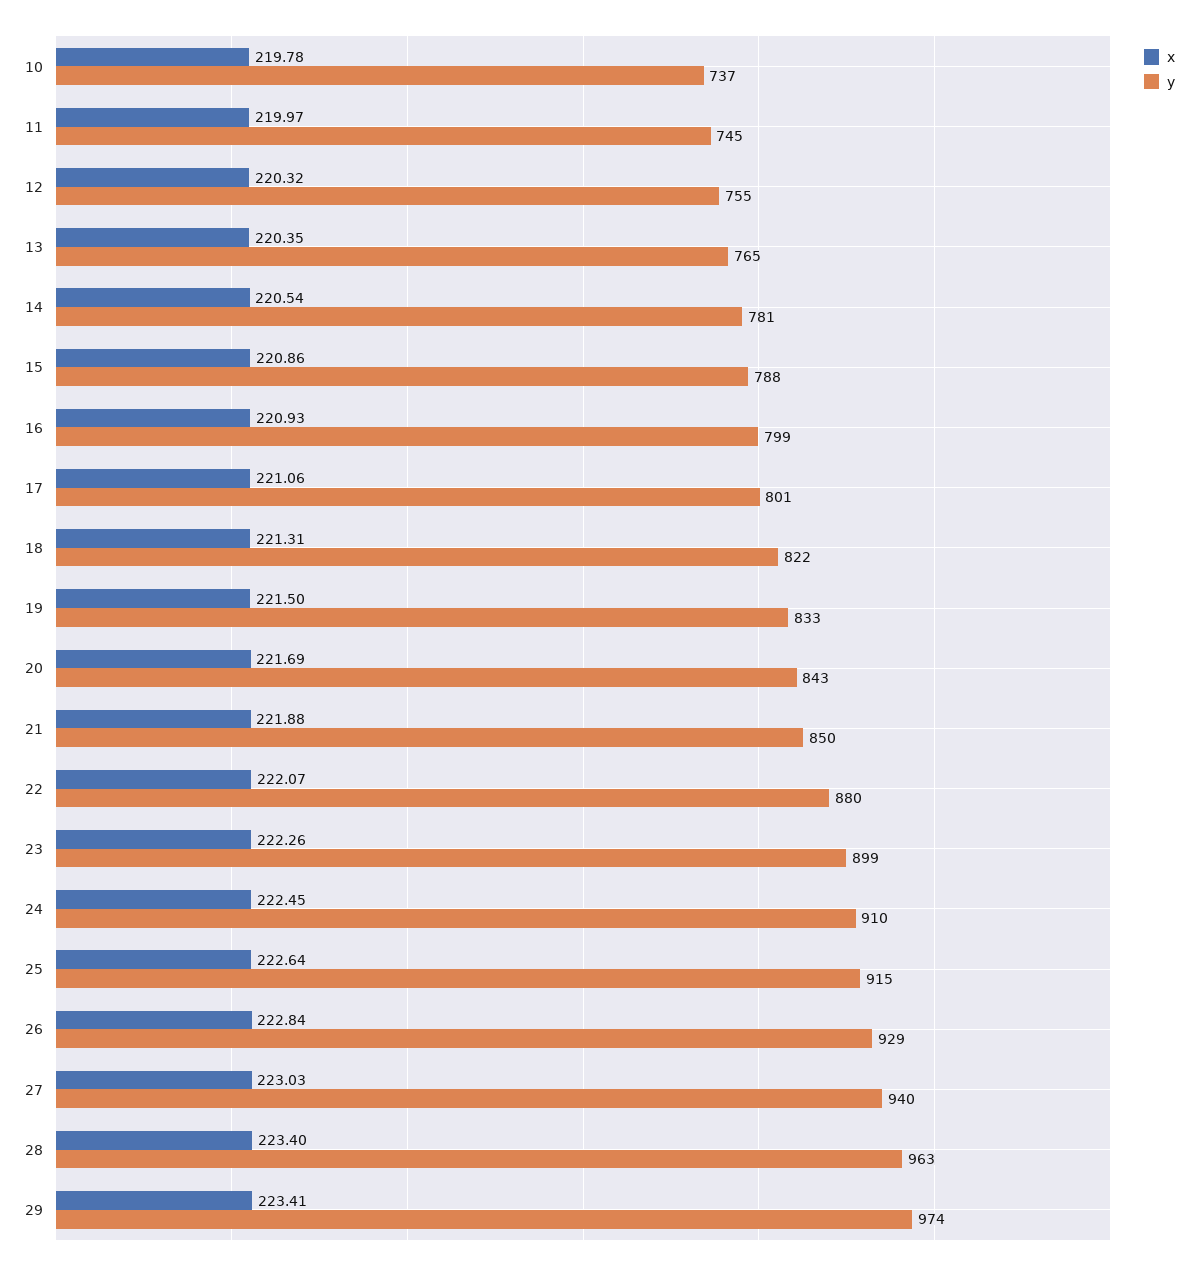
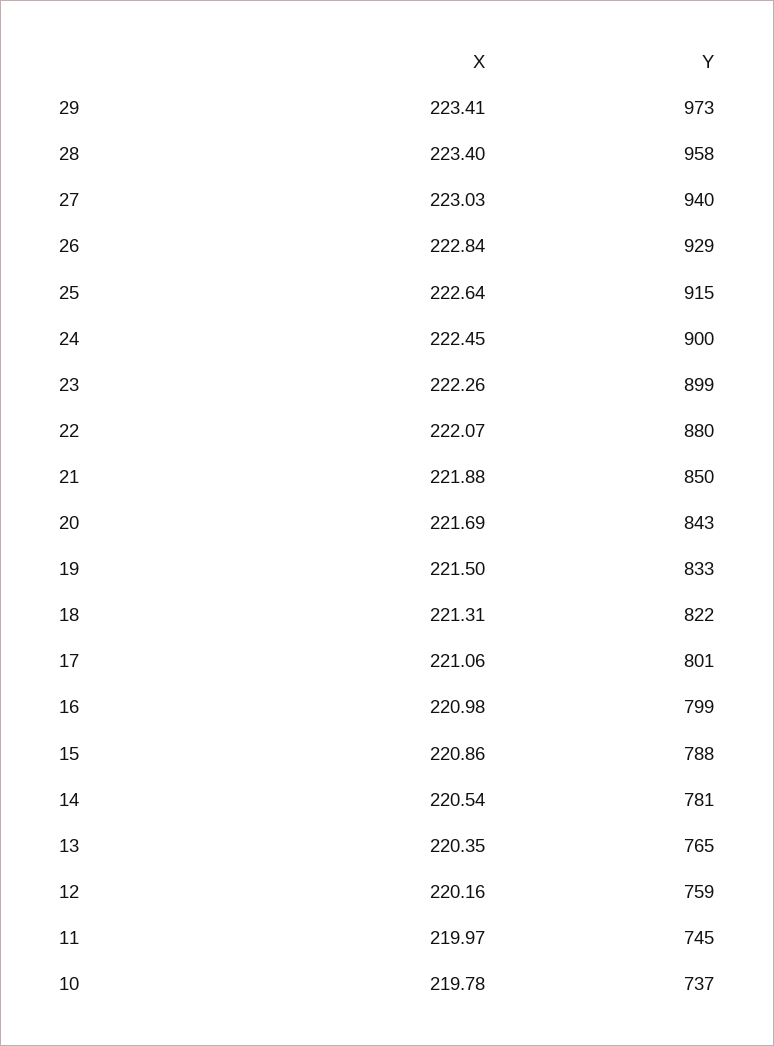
x, 12: 220.32 -> 220.16
y, 12: 755 -> 759
x, 16: 220.93 -> 220.98
y, 24: 910 -> 900
y, 28: 963 -> 958
y, 29: 974 -> 973

